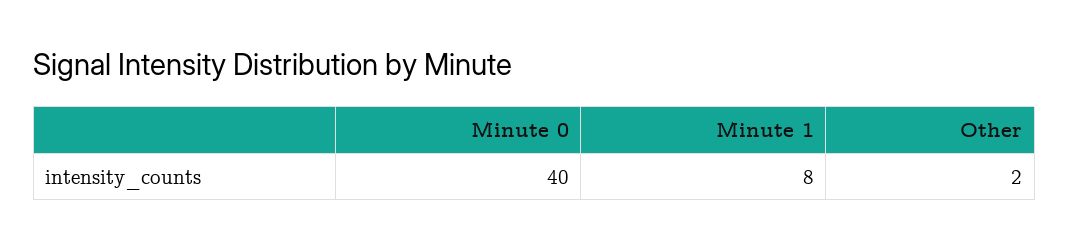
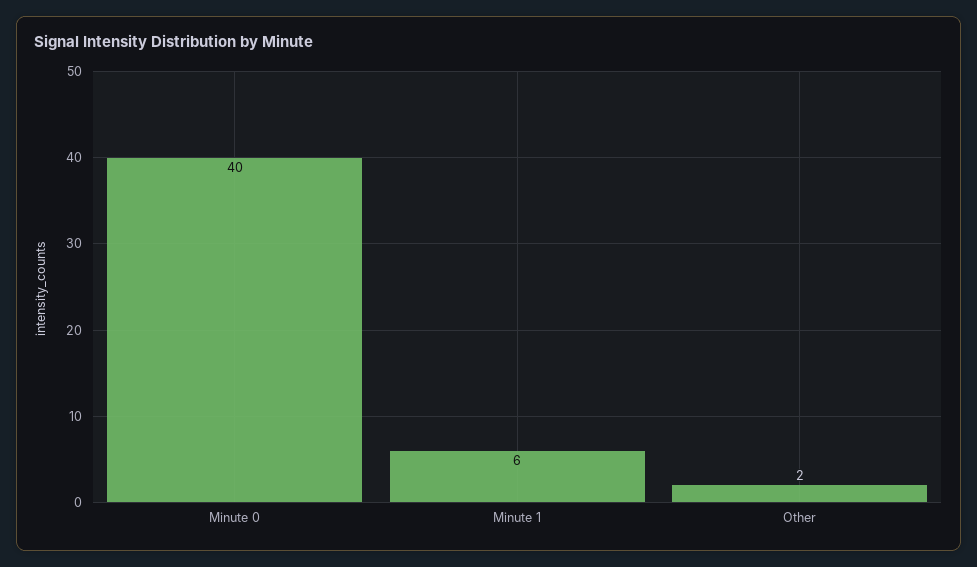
Minute 1: 8 -> 6

